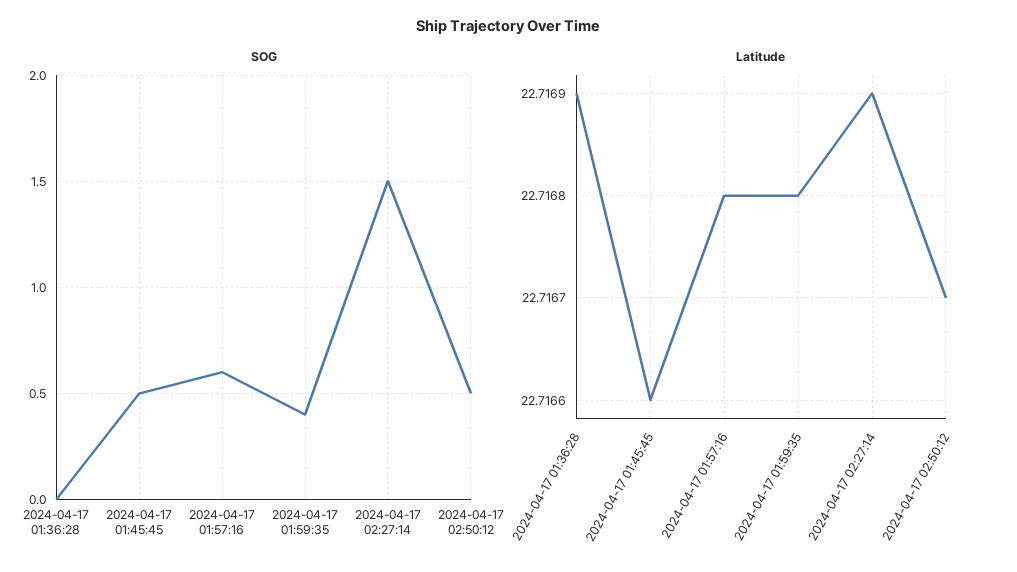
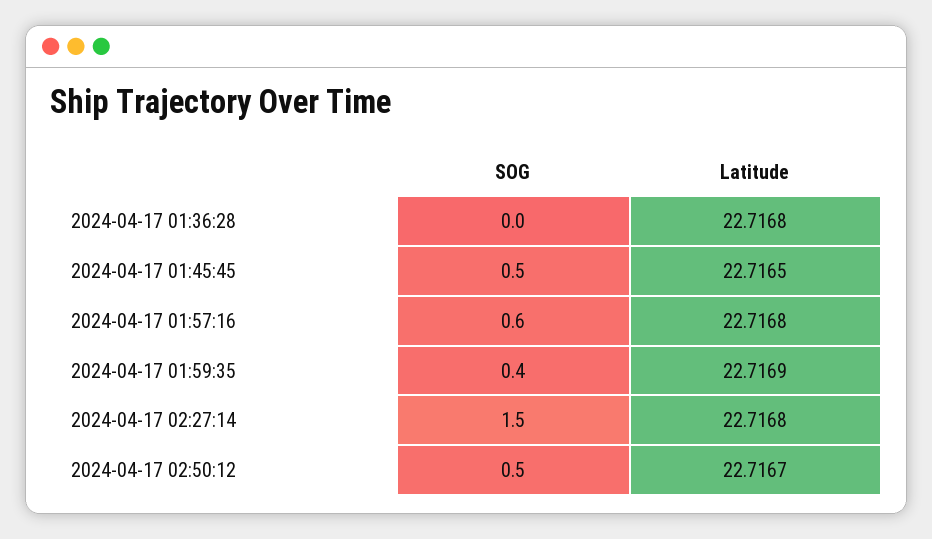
Latitude, 2024-04-17 01:36:28: 22.7169 -> 22.7168
Latitude, 2024-04-17 01:45:45: 22.7166 -> 22.7165
Latitude, 2024-04-17 01:59:35: 22.7168 -> 22.7169
Latitude, 2024-04-17 02:27:14: 22.7169 -> 22.7168

